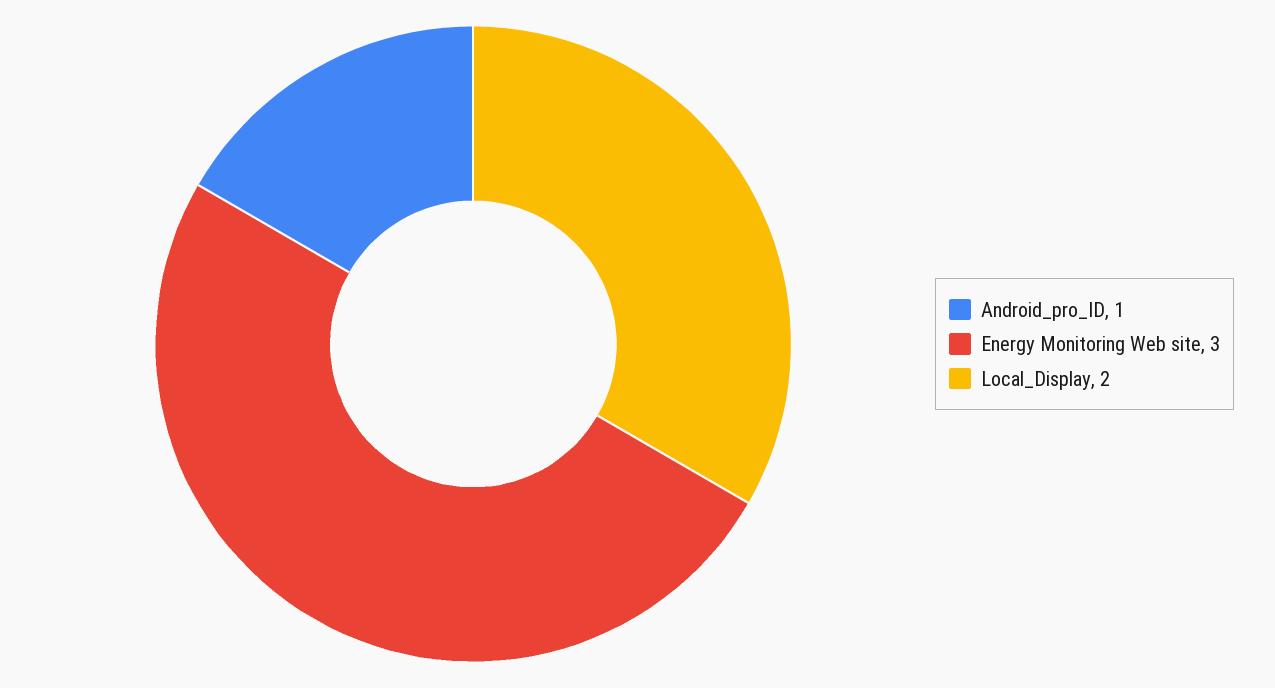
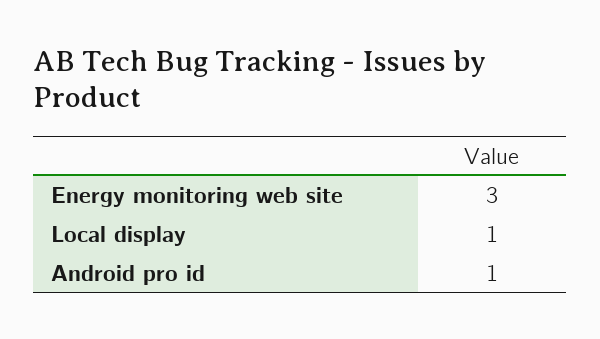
Local_Display: 2 -> 1

